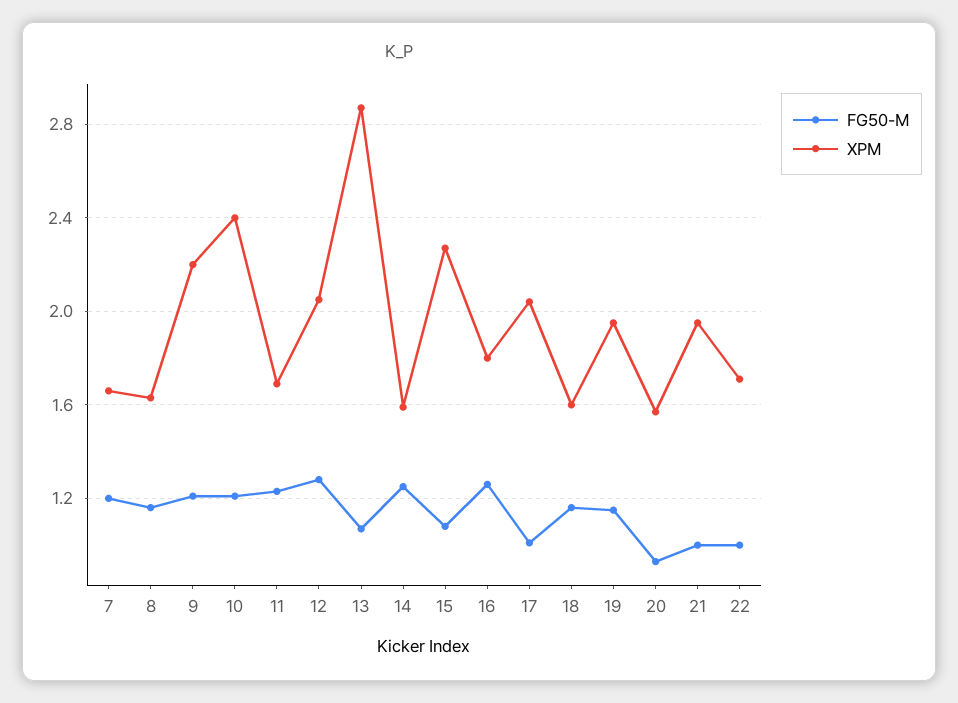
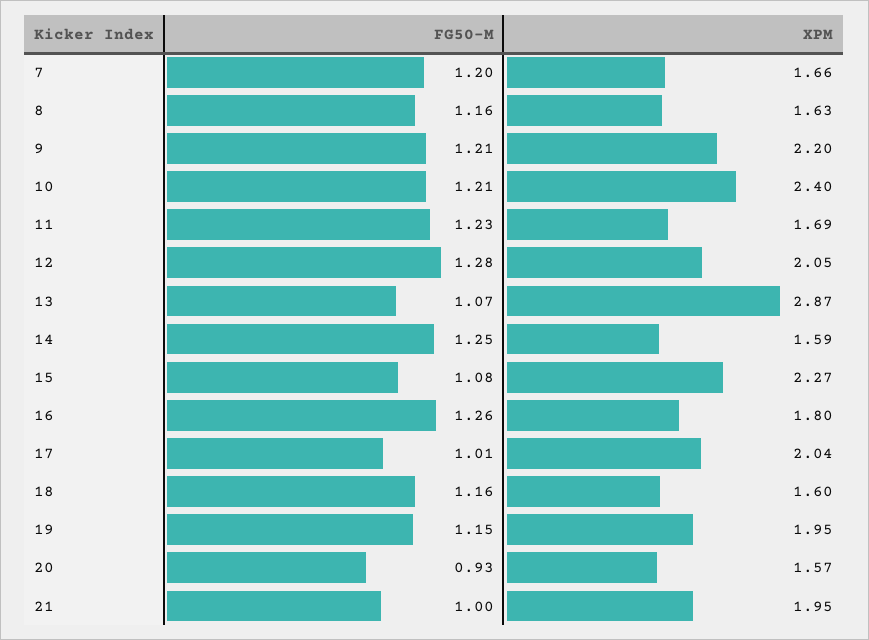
FG50-M, 22: 1 -> none
XPM, 22: 1.7 -> none

